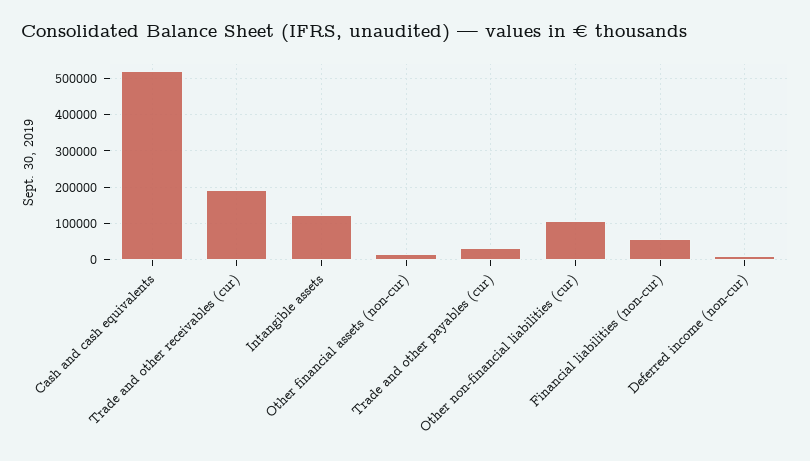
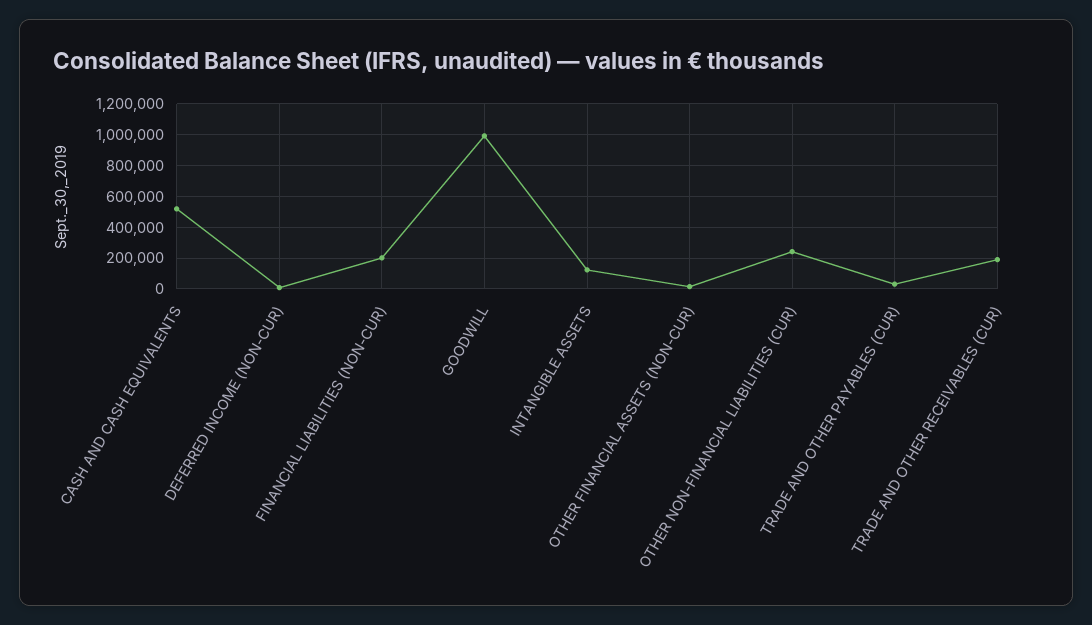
Other non-financial liabilities (cur): 100000 -> 250000
Financial liabilities (non-cur): 60000 -> 200000
GOODWILL: none -> 1000000

